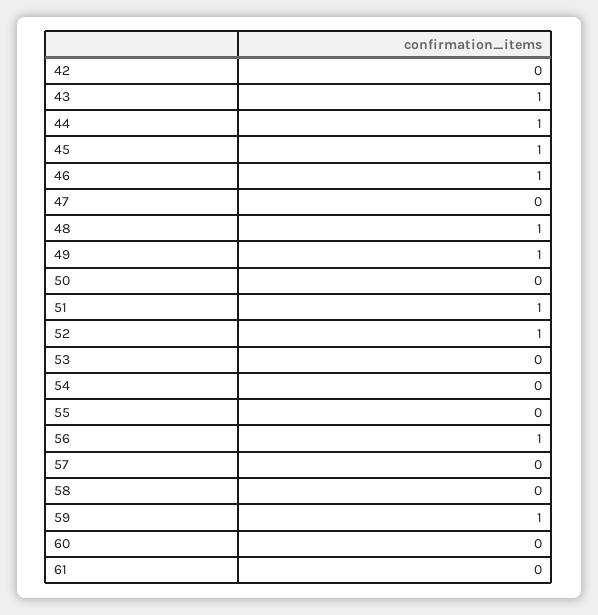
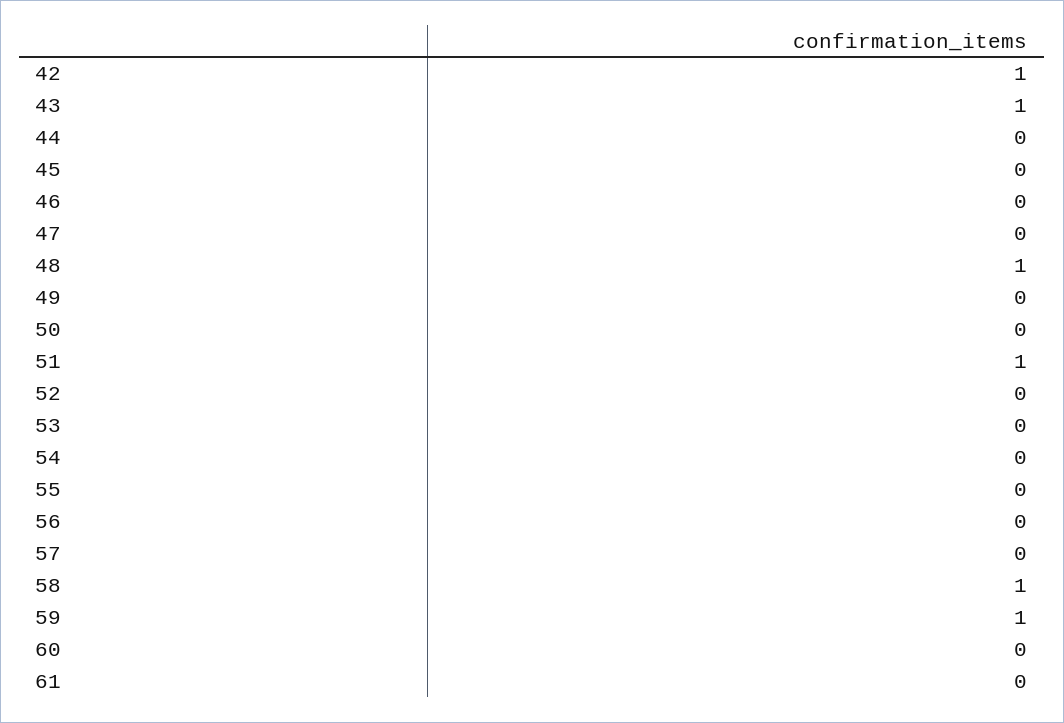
42: 0 -> 1
44: 1 -> 0
45: 1 -> 0
46: 1 -> 0
49: 1 -> 0
52: 1 -> 0
56: 1 -> 0
58: 0 -> 1

